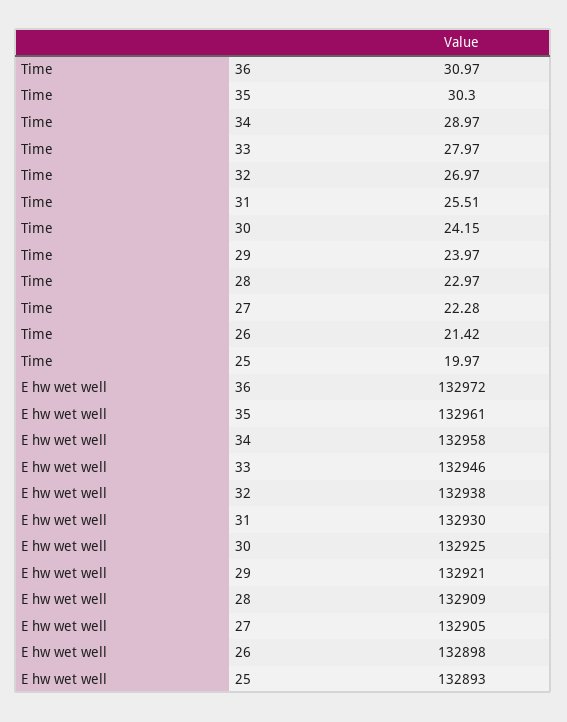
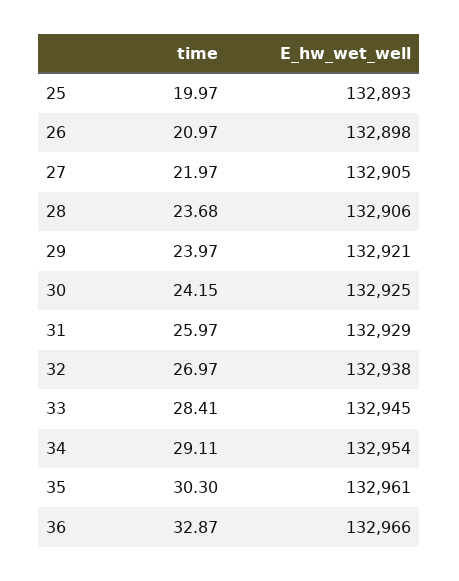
Time, 36: 30.97 -> 32.87
Time, 34: 28.97 -> 29.11
Time, 33: 27.97 -> 28.41
Time, 31: 25.51 -> 25.97
Time, 28: 22.97 -> 23.68
Time, 27: 22.28 -> 21.97
Time, 26: 21.42 -> 20.97
E hw wet well, 36: 132972 -> 132966
E hw wet well, 34: 132958 -> 132954
E hw wet well, 33: 132946 -> 132945
E hw wet well, 31: 132930 -> 132929
E hw wet well, 28: 132909 -> 132906

